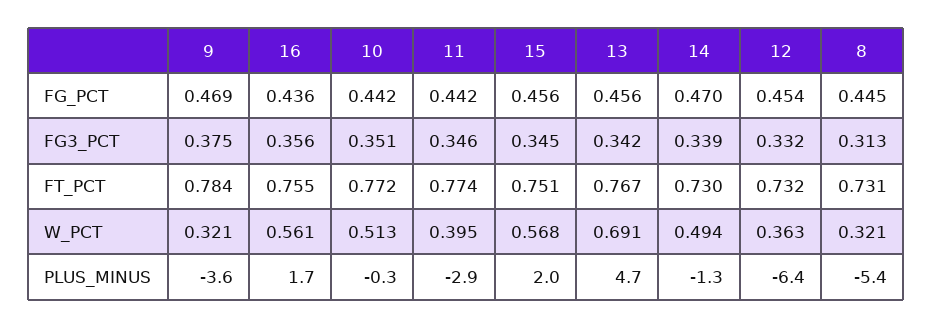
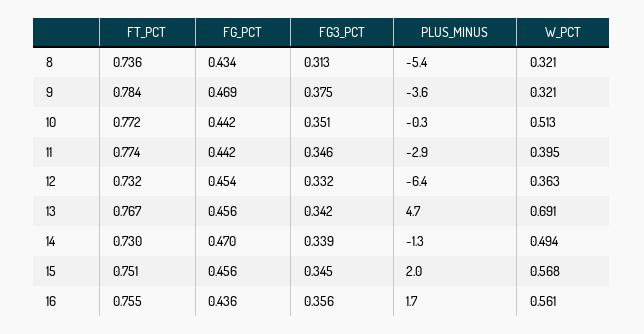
8, FG_PCT: 0.445 -> 0.434
8, FT_PCT: 0.731 -> 0.736

